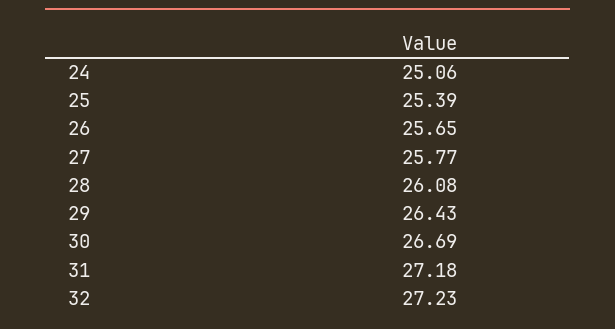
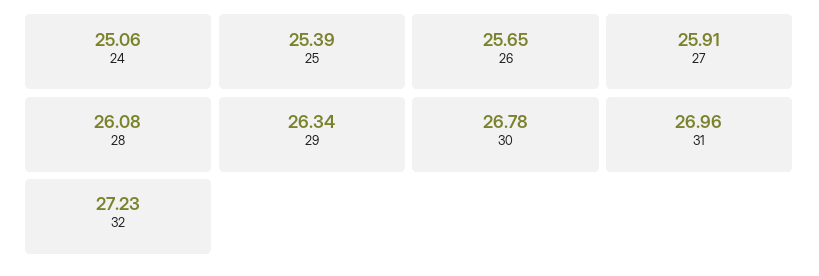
27: 25.77 -> 25.91
29: 26.43 -> 26.34
30: 26.69 -> 26.78
31: 27.18 -> 26.96

